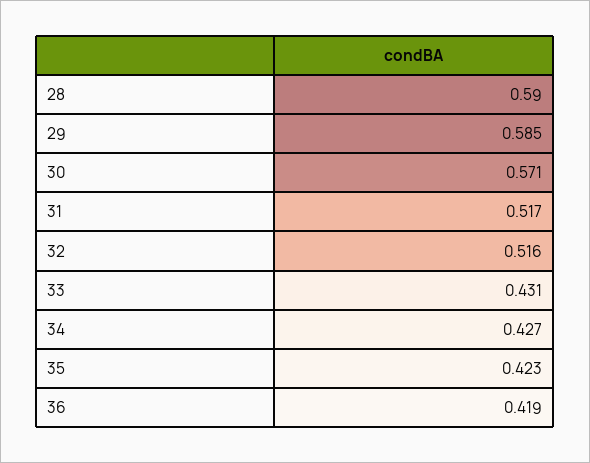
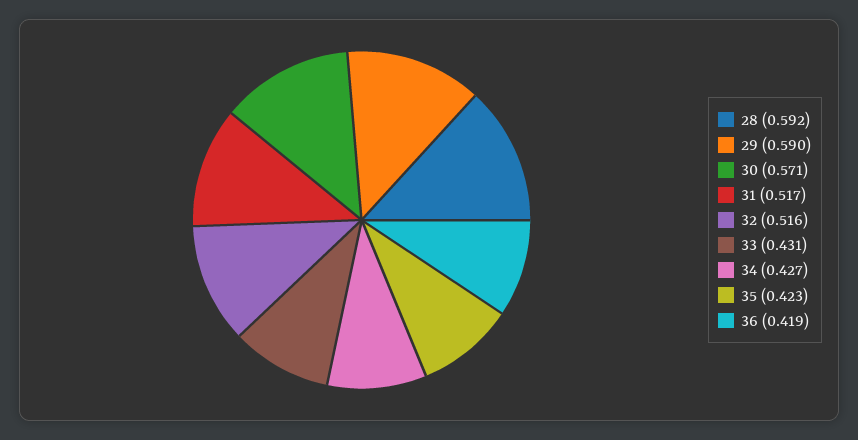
28: 0.59 -> 0.592
29: 0.585 -> 0.59

